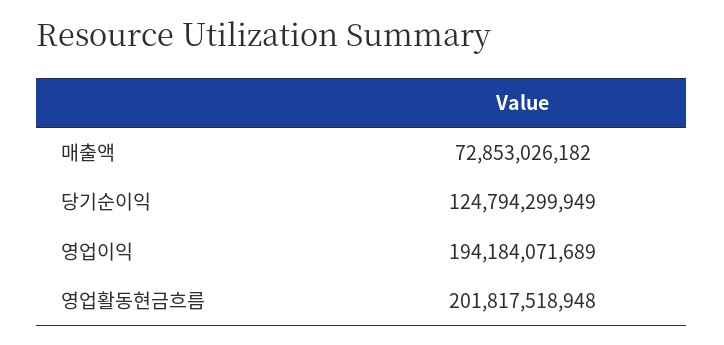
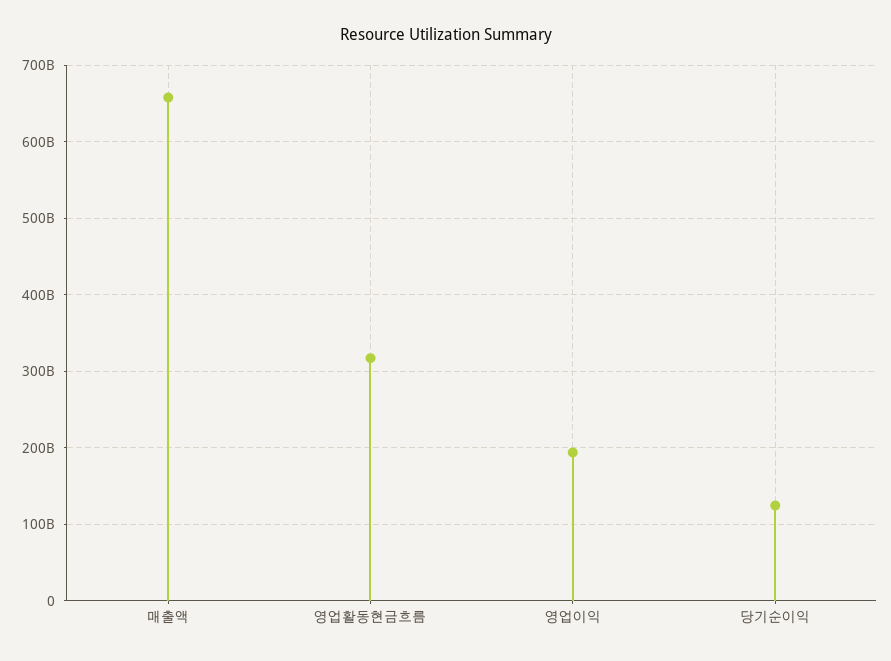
매출액: 72853026182 -> 660000000000
영업활동현금흐름: 201817518948 -> 320000000000

